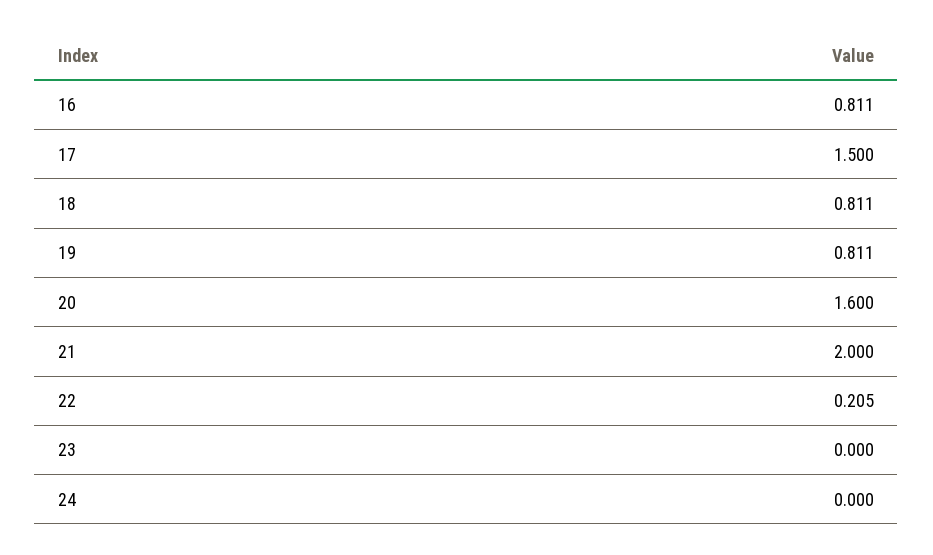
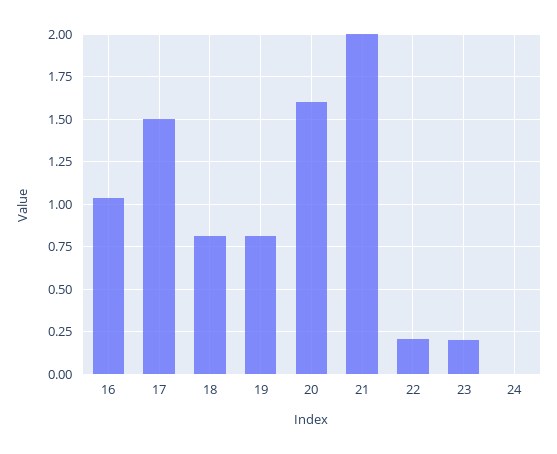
16: 0.811 -> 1.05
23: 0 -> 0.2

